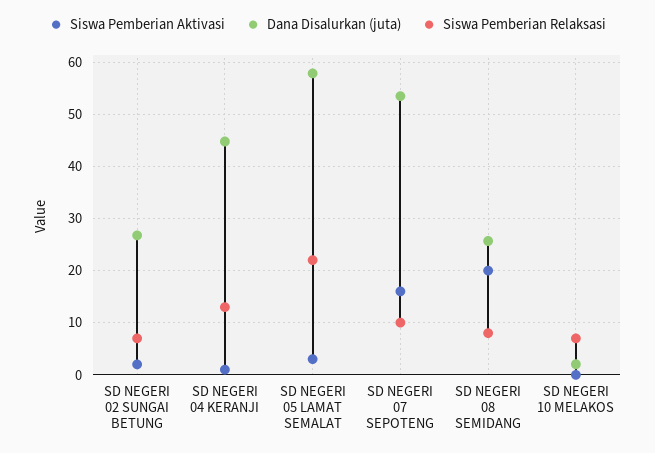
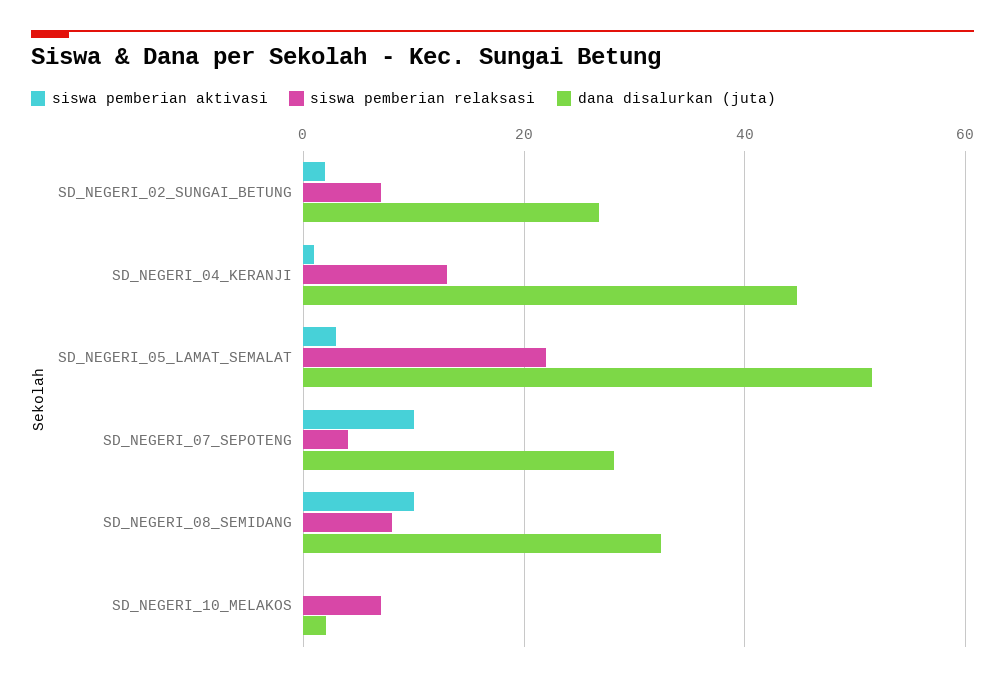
Dana Disalurkan (juta), SD NEGERI 05 LAMAT SEMALAT: 58 -> 52
Siswa Pemberian Aktivasi, SD NEGERI 07 SEPOTENG: 16 -> 10
Dana Disalurkan (juta), SD NEGERI 07 SEPOTENG: 54 -> 28
Siswa Pemberian Relaksasi, SD NEGERI 07 SEPOTENG: 10 -> 4
Siswa Pemberian Aktivasi, SD NEGERI 08 SEMIDANG: 20 -> 10
Dana Disalurkan (juta), SD NEGERI 08 SEMIDANG: 26 -> 32

